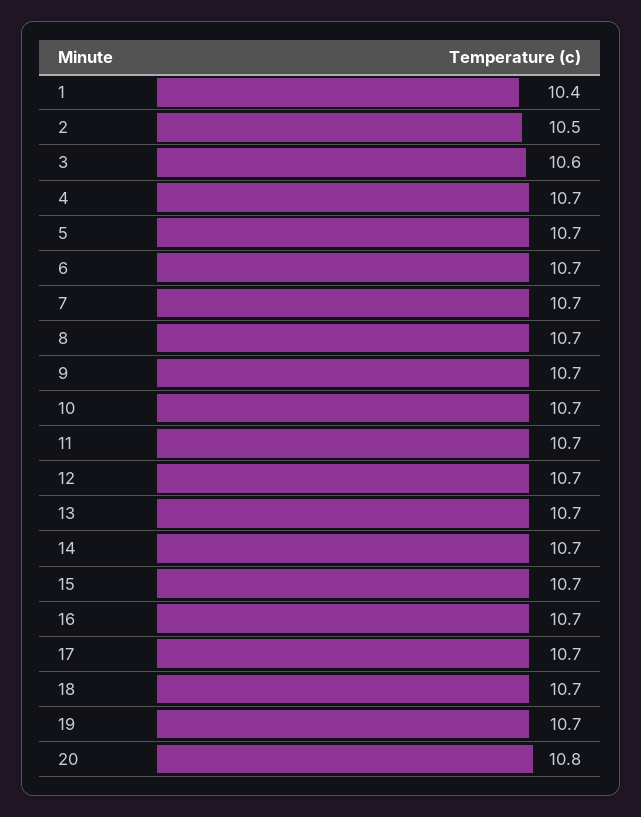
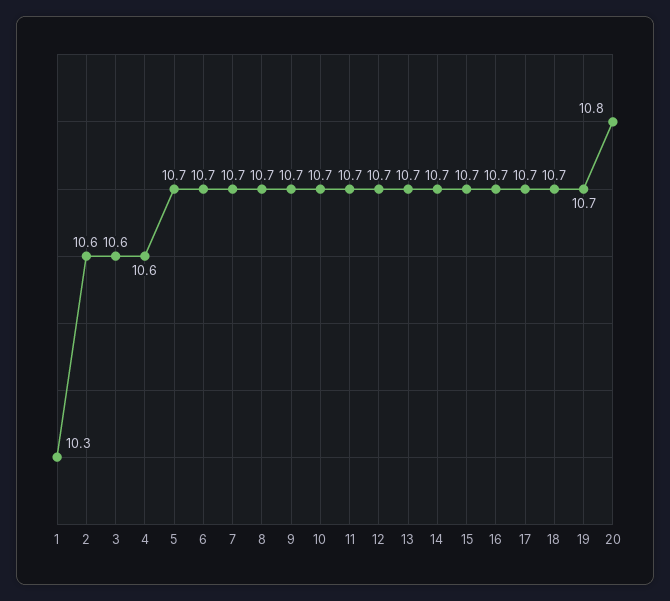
1: 10.4 -> 10.3
2: 10.5 -> 10.6
4: 10.7 -> 10.6

